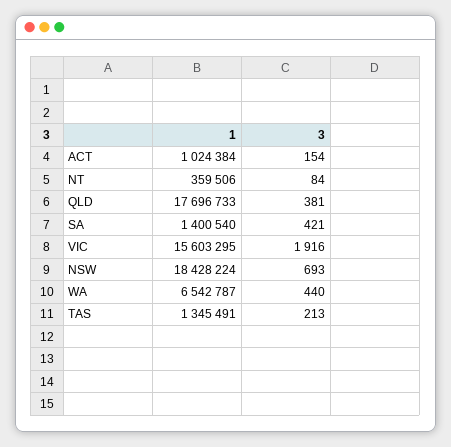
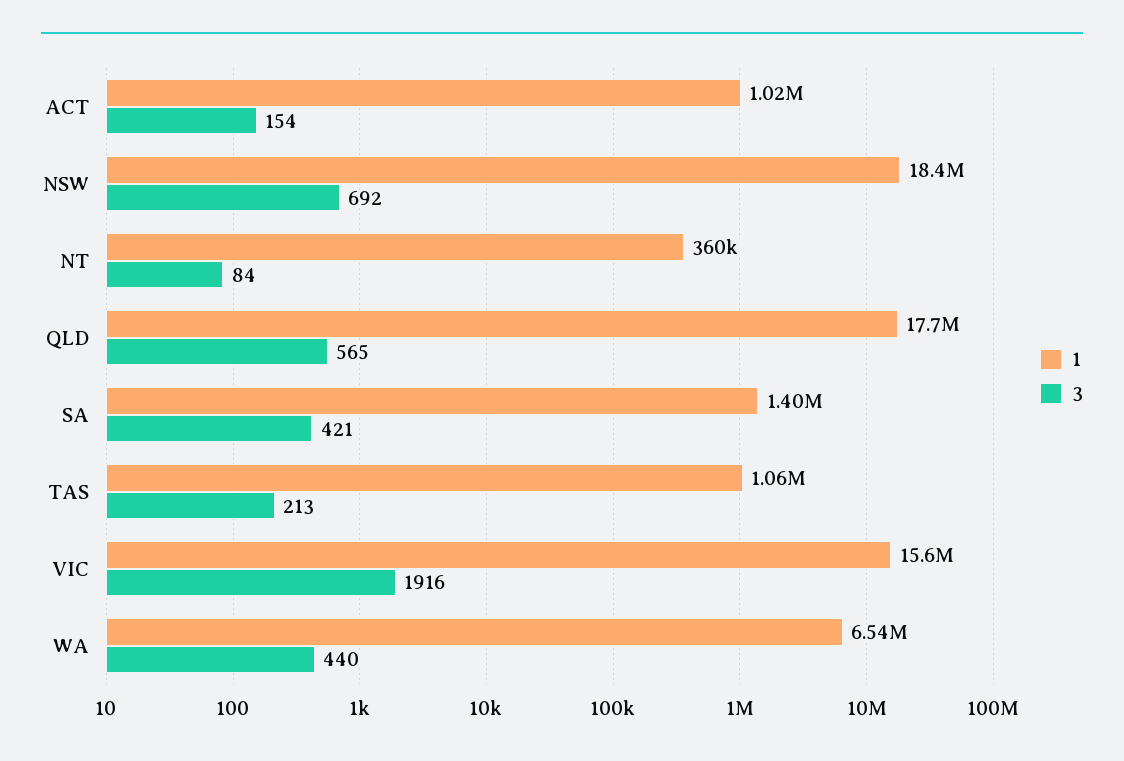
3, QLD: 381 -> 565
3, NSW: 693 -> 692
1, TAS: 1345491 -> 1060000

